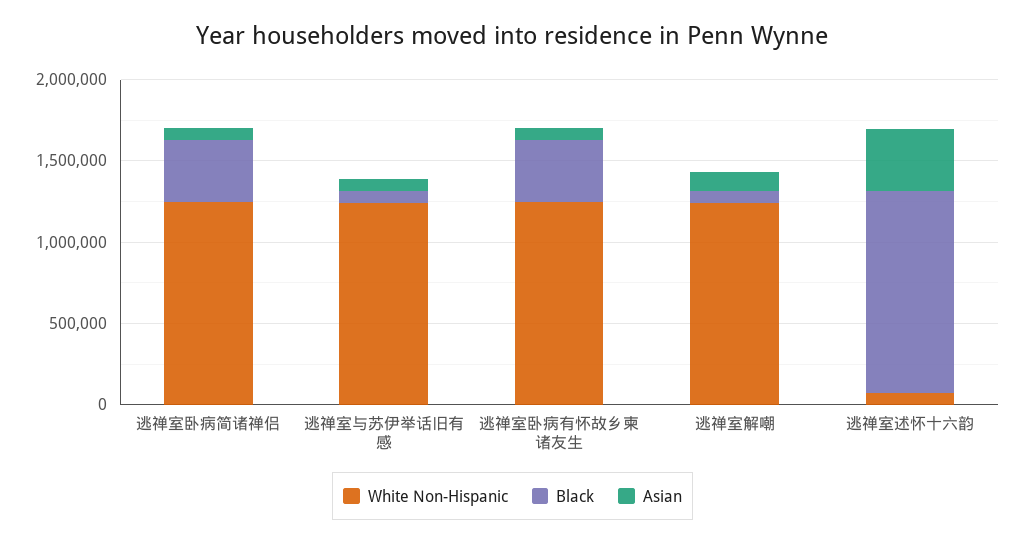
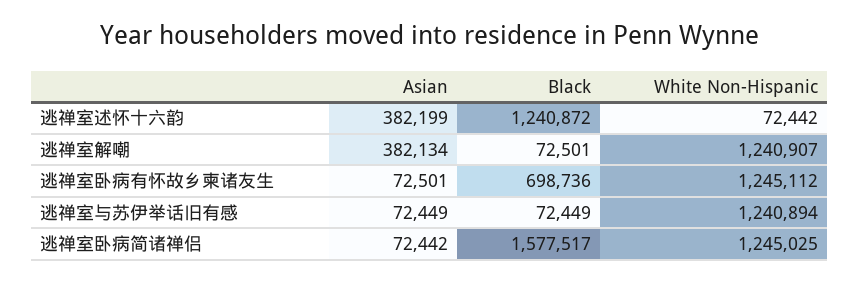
Black, 逃禅室卧病简诸禅侣: 400000 -> 1577517
Black, 逃禅室卧病有怀故乡柬诸友生: 400000 -> 698736
Asian, 逃禅室解嘲: 100000 -> 382134

